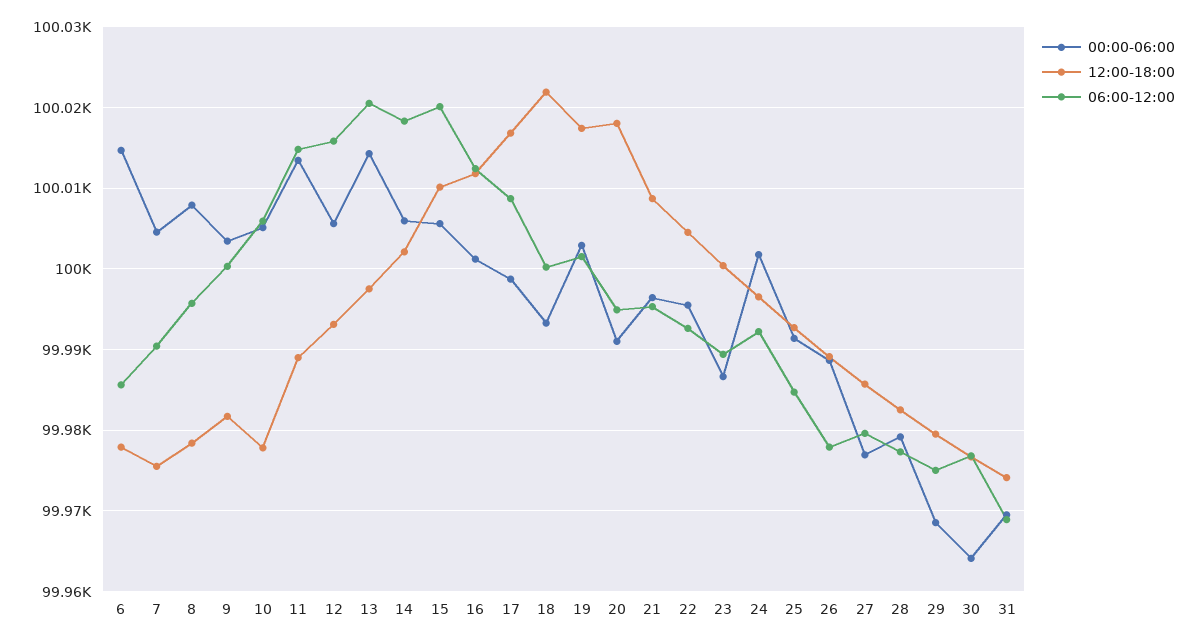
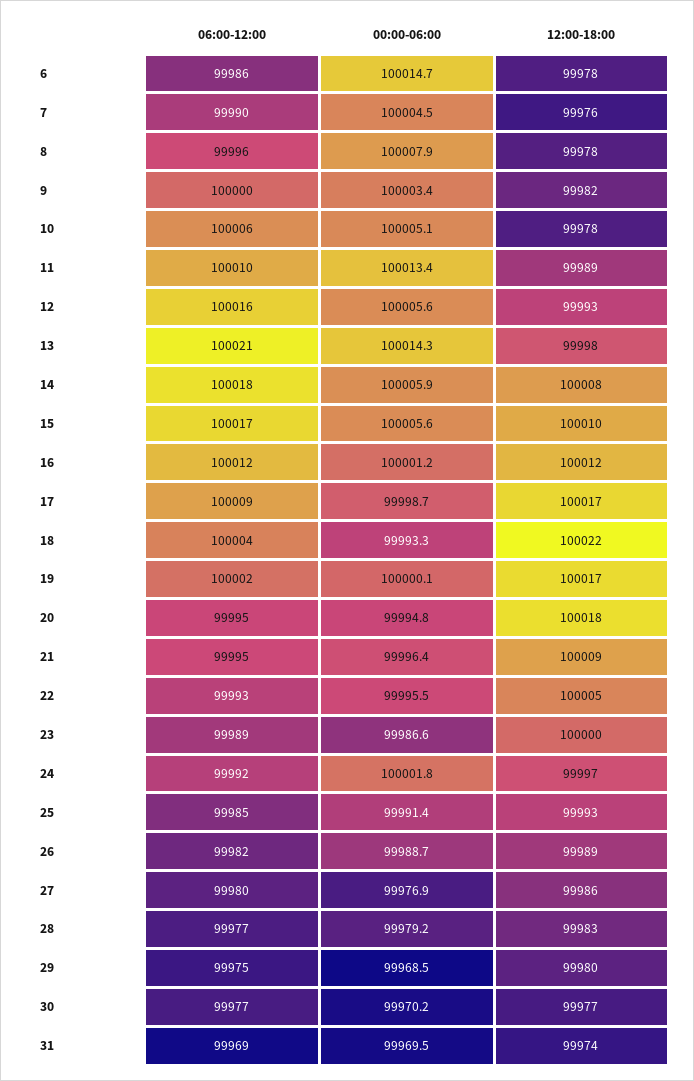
06:00-12:00, 11: 100015 -> 100010
12:00-18:00, 14: 100002 -> 100008
06:00-12:00, 15: 100020 -> 100017
06:00-12:00, 18: 100000 -> 100004
00:00-06:00, 19: 100003 -> 100000.1
00:00-06:00, 20: 99991 -> 99994.8
06:00-12:00, 26: 99978 -> 99982
00:00-06:00, 30: 99964 -> 99970.2

